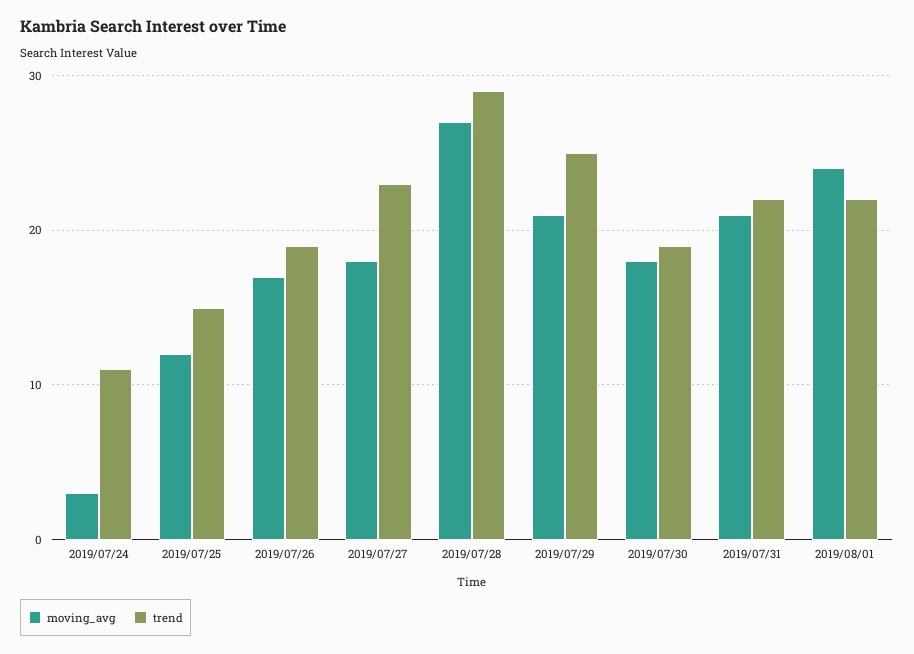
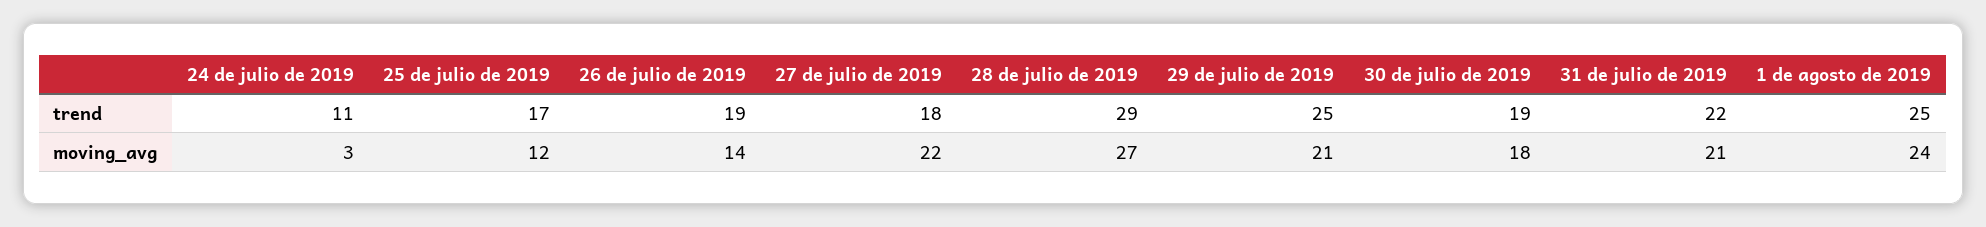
trend, 2019/07/25: 15 -> 17
moving_avg, 2019/07/26: 17 -> 14
moving_avg, 2019/07/27: 18 -> 22
trend, 2019/07/27: 23 -> 18
trend, 2019/08/01: 22 -> 25

